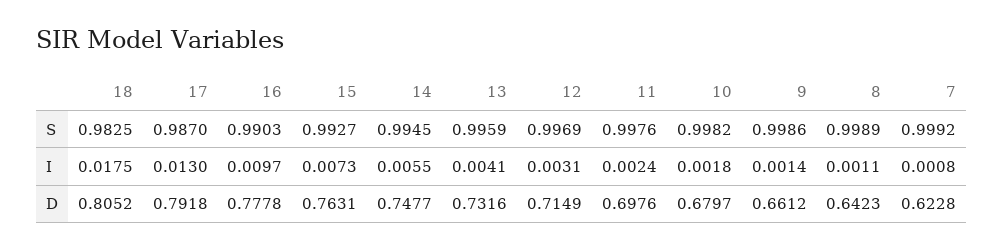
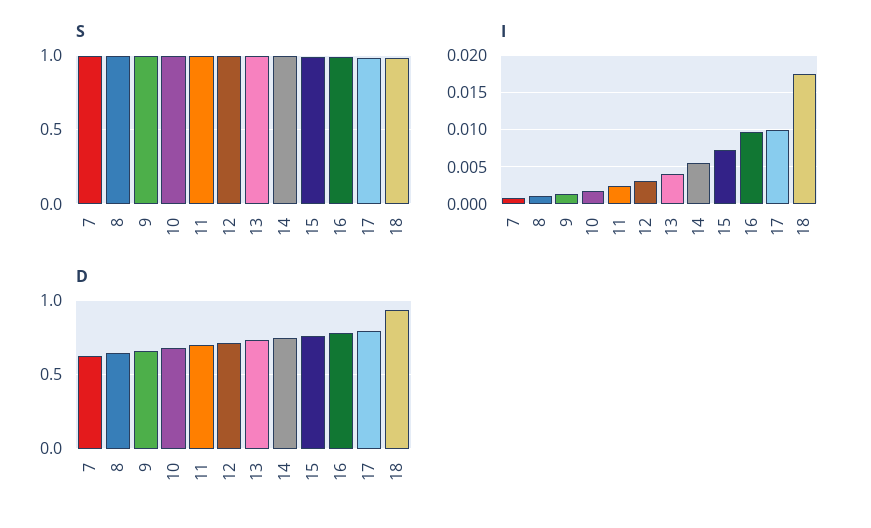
I, 17: 0.013 -> 0.01
D, 18: 0.8052 -> 0.95

